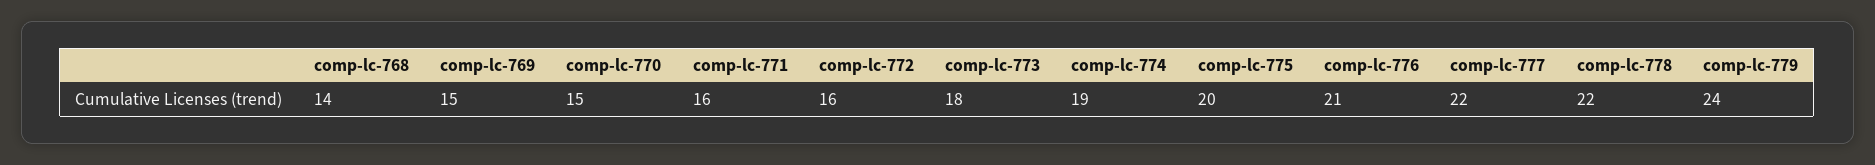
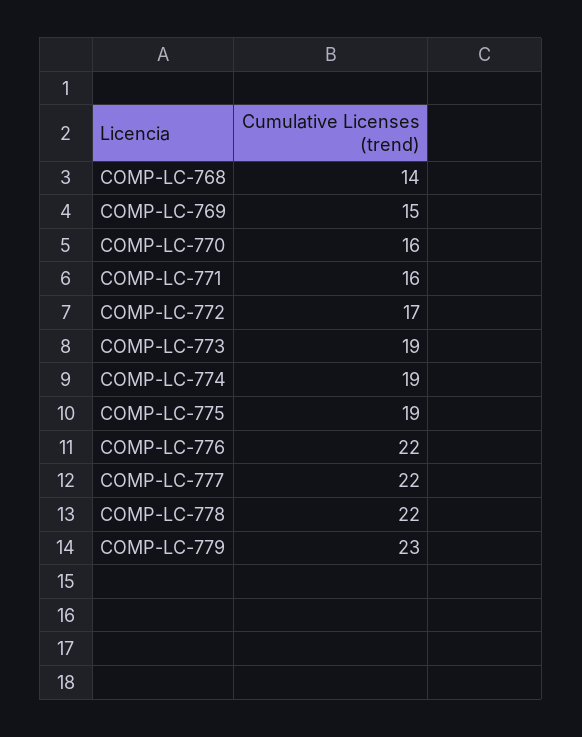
comp-lc-770: 15 -> 16
comp-lc-772: 16 -> 17
comp-lc-773: 18 -> 19
comp-lc-775: 20 -> 19
comp-lc-776: 21 -> 22
comp-lc-779: 24 -> 23

